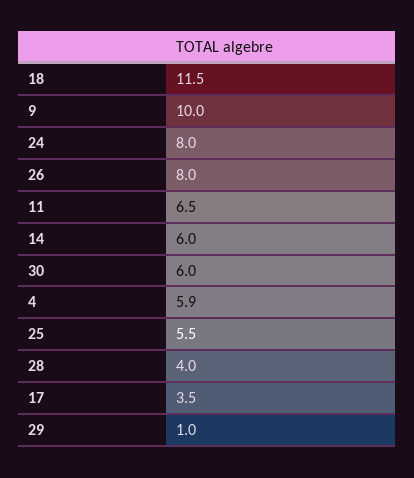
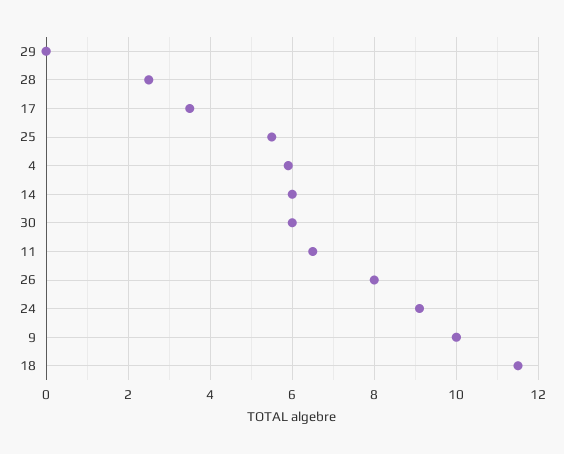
24: 8 -> 9
28: 4 -> 2.5
29: 1 -> 0

